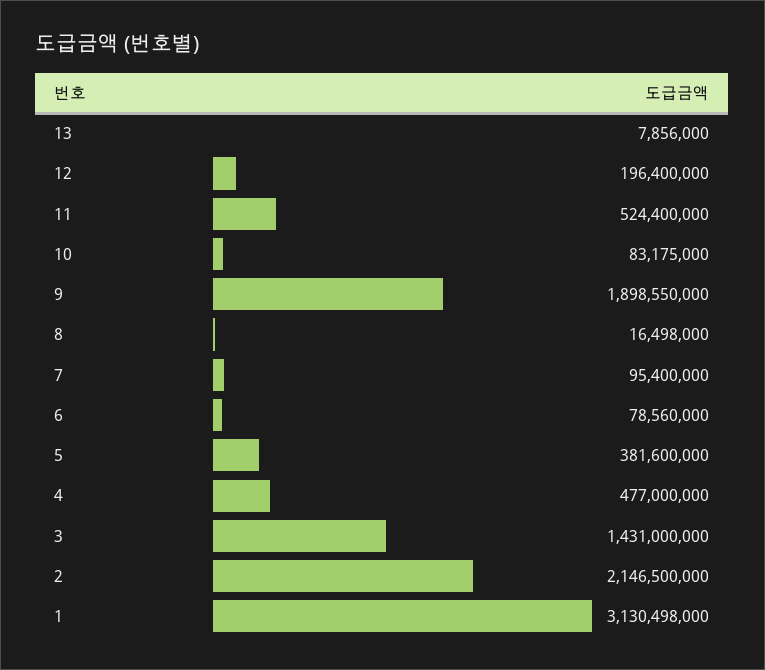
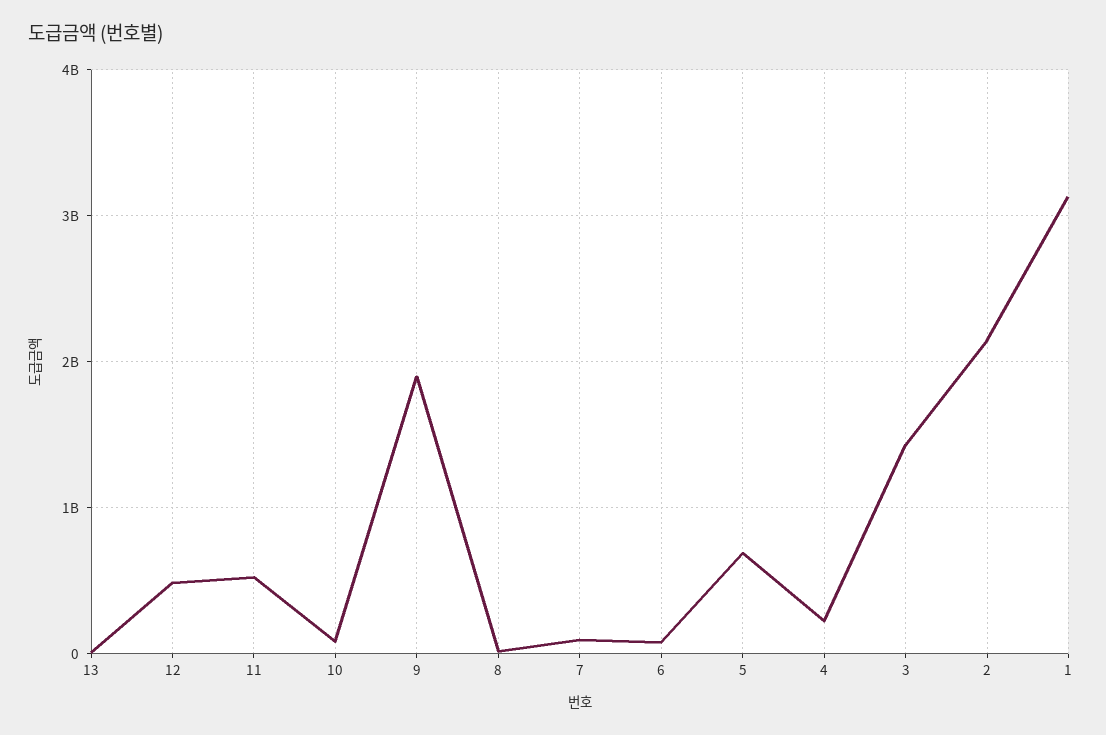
12: 196400000 -> 500000000
5: 381600000 -> 700000000
4: 477000000 -> 200000000

